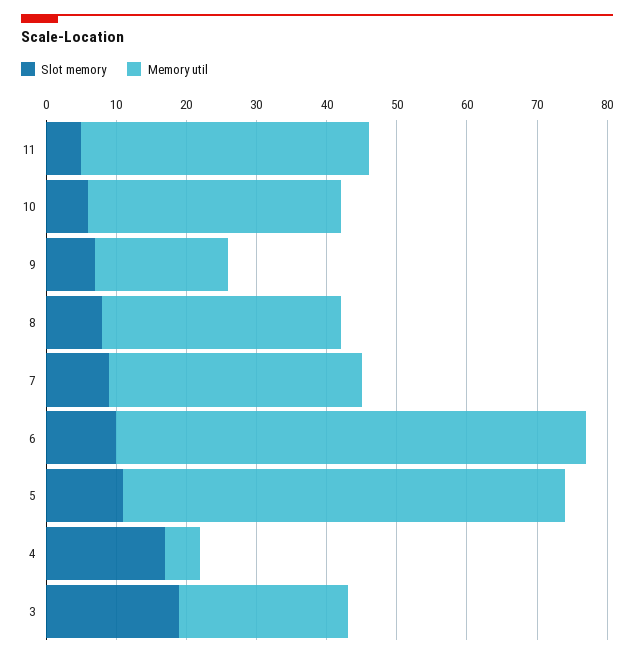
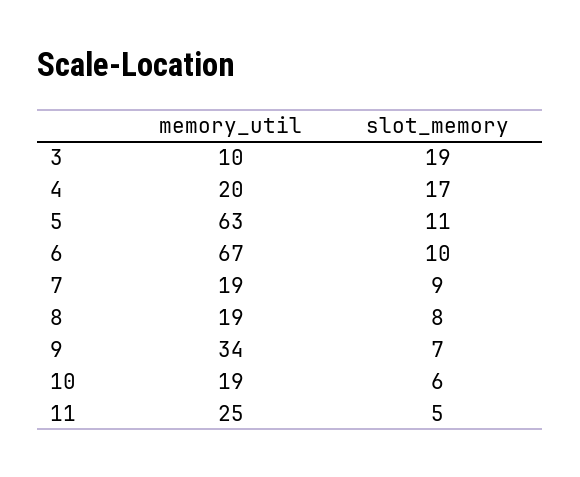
Memory util, 11: 40 -> 25
Memory util, 10: 35 -> 19
Memory util, 9: 20 -> 34
Memory util, 8: 35 -> 19
Memory util, 7: 35 -> 19
Memory util, 4: 5 -> 20
Memory util, 3: 25 -> 10

